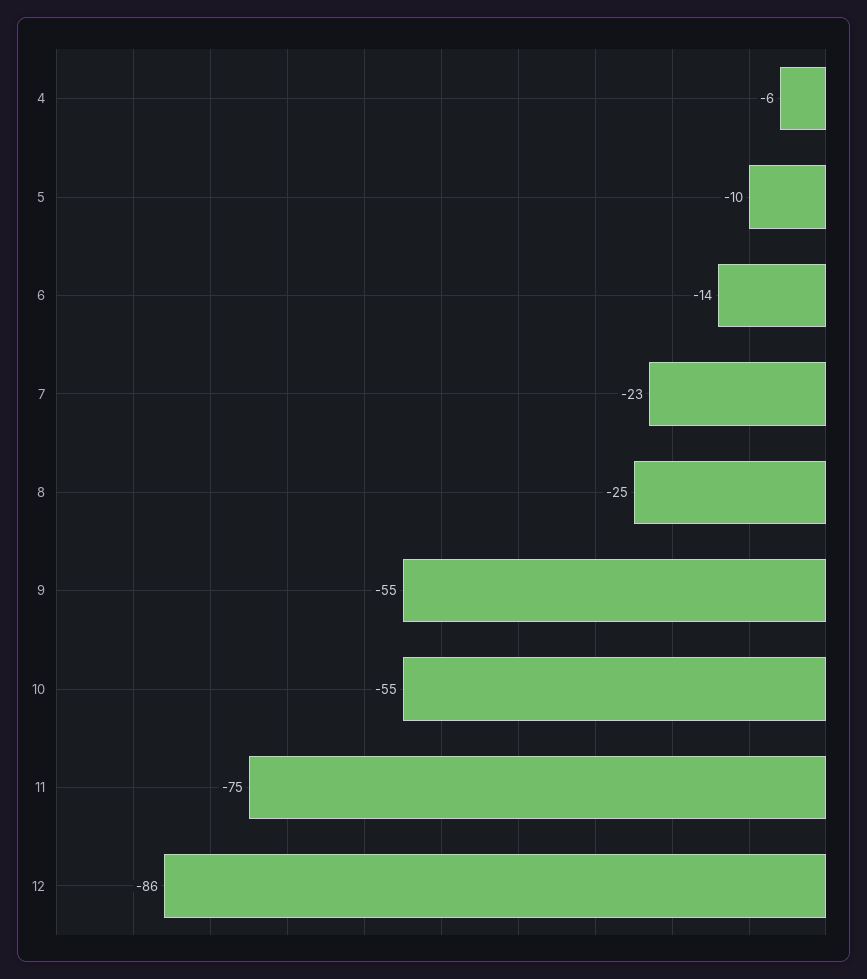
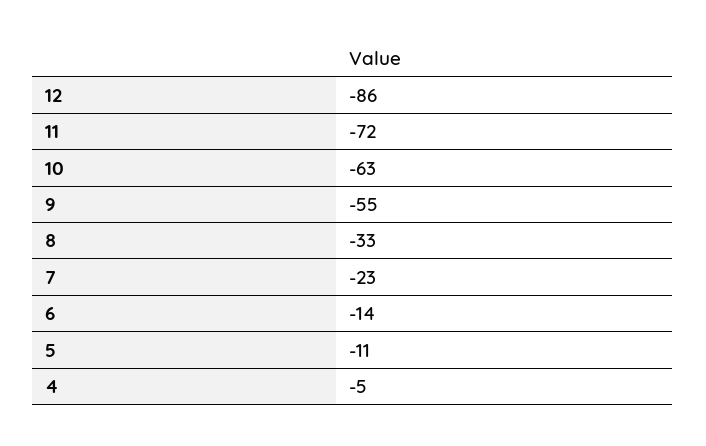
4: -6 -> -5
5: -10 -> -11
8: -25 -> -33
10: -55 -> -63
11: -75 -> -72

